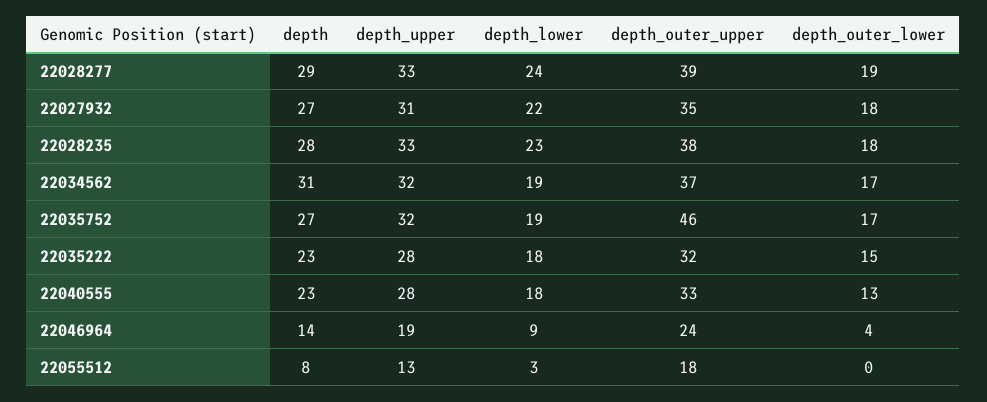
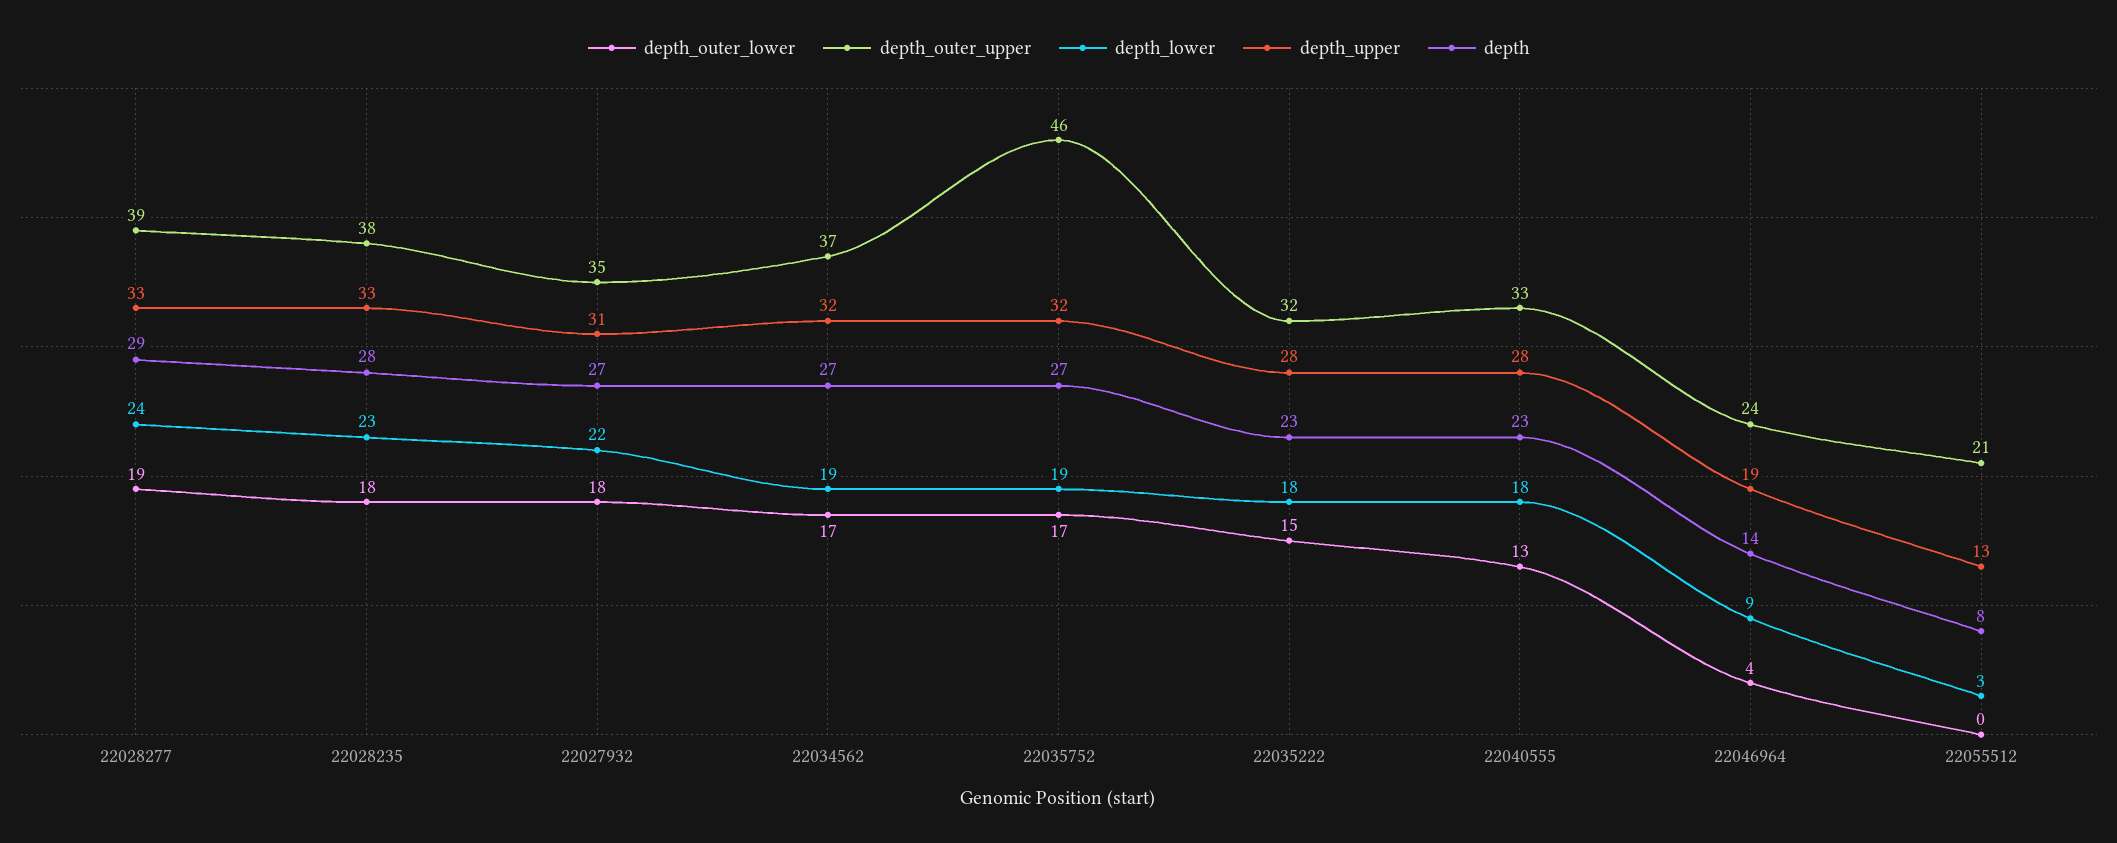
depth, 22034562: 31 -> 27
depth_outer_upper, 22055512: 18 -> 21

